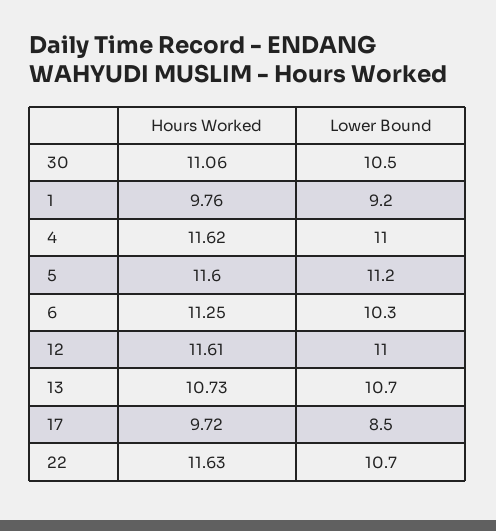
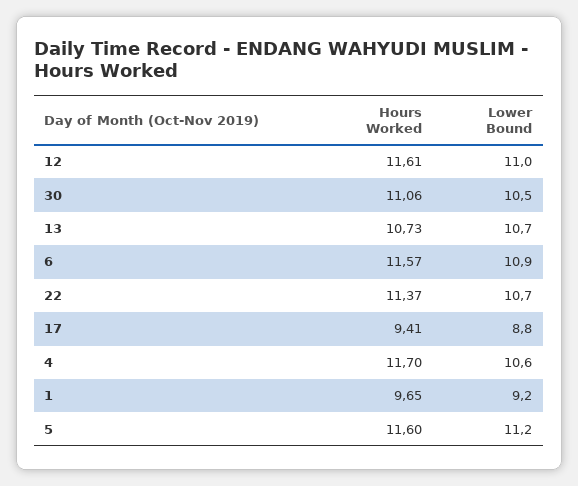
Hours Worked, 1: 9.76 -> 9.65
Hours Worked, 4: 11.62 -> 11.7
Lower Bound, 4: 11 -> 10.6
Hours Worked, 6: 11.25 -> 11.57
Lower Bound, 6: 10.3 -> 10.9
Hours Worked, 17: 9.72 -> 9.41
Lower Bound, 17: 8.5 -> 8.8
Hours Worked, 22: 11.63 -> 11.37

